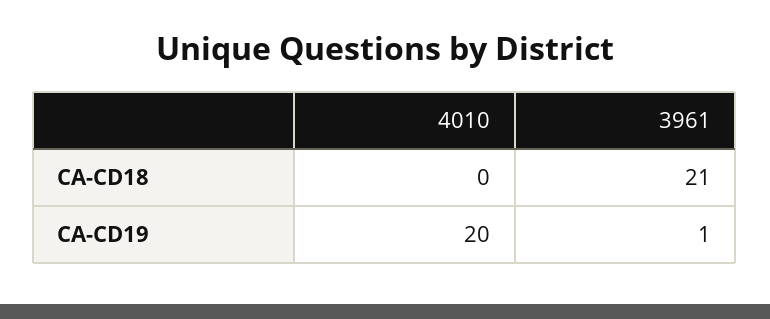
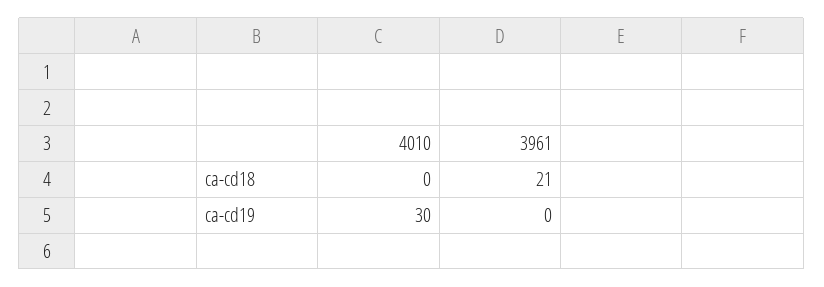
4010, CA-CD19: 20 -> 30
3961, CA-CD19: 1 -> 0

